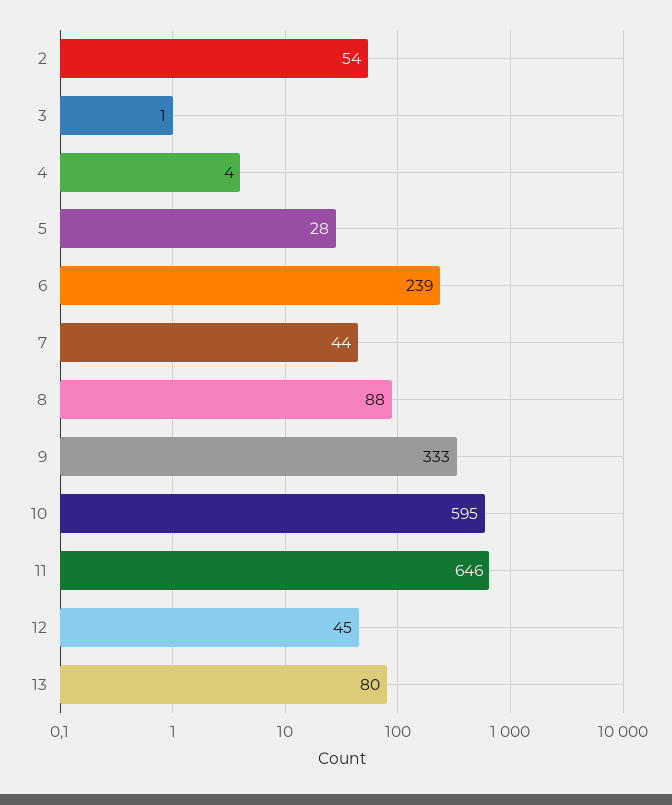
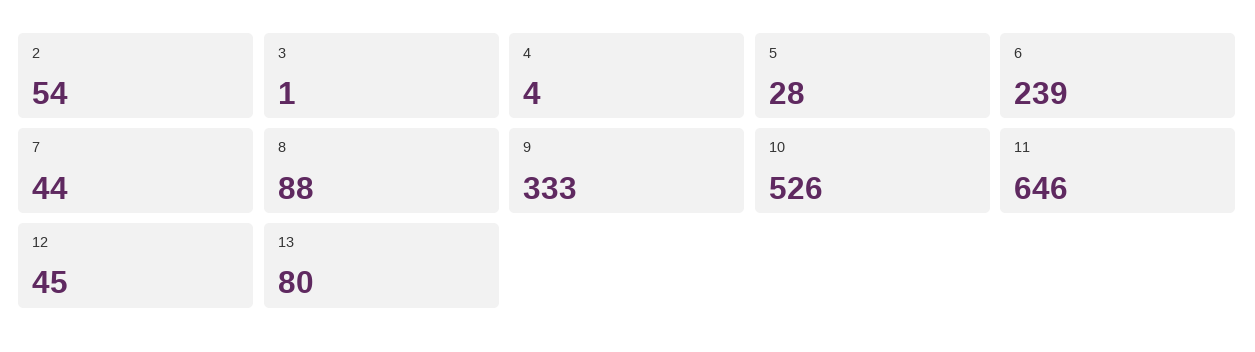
10: 595 -> 526

